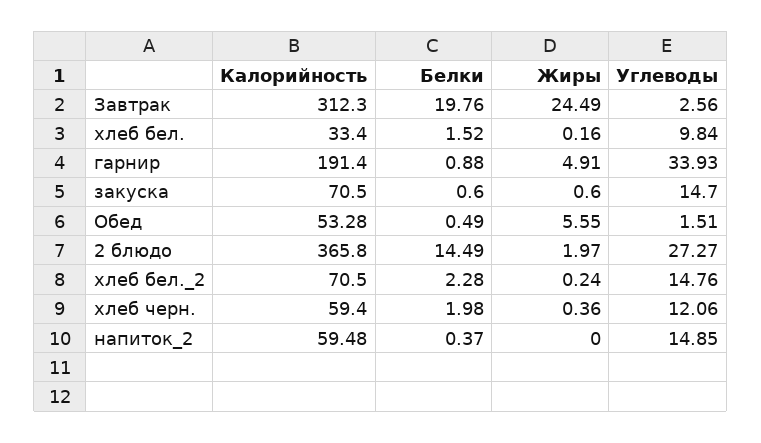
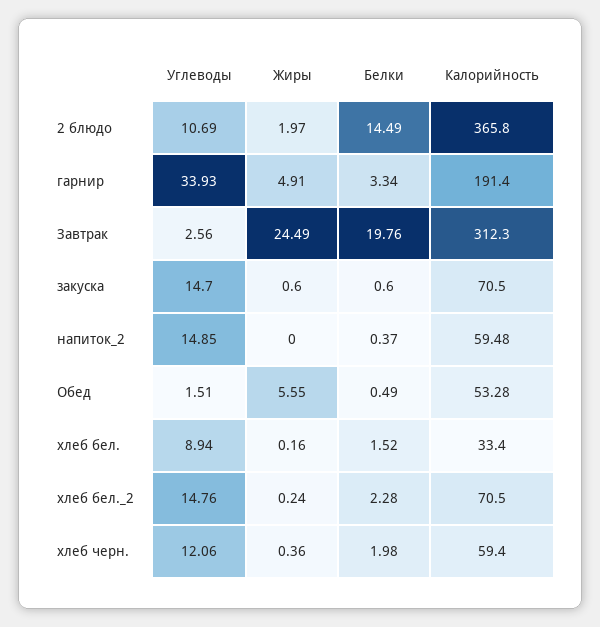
Углеводы, хлеб бел.: 9.84 -> 8.94
Белки, гарнир: 0.88 -> 3.34
Углеводы, 2 блюдо: 27.27 -> 10.69

